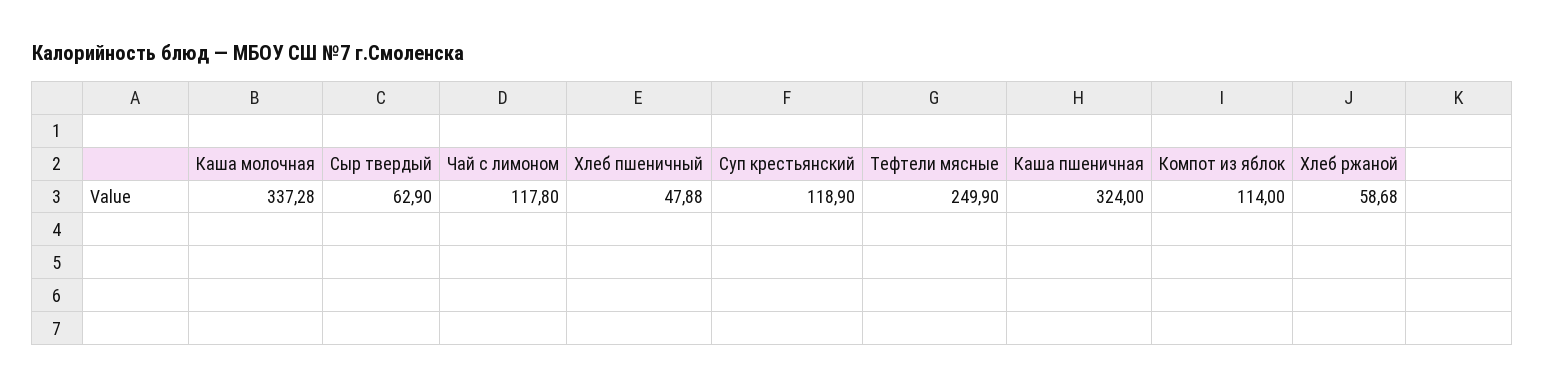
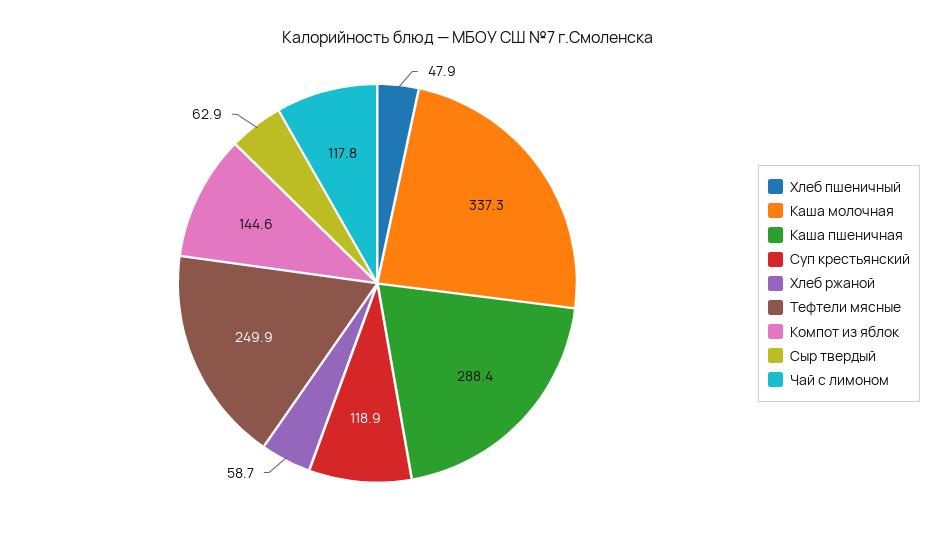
Каша пшеничная: 324 -> 288.4
Компот из яблок: 114 -> 144.6

